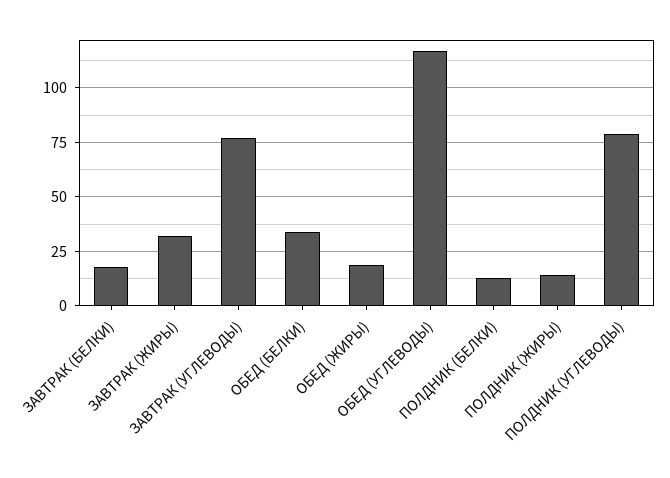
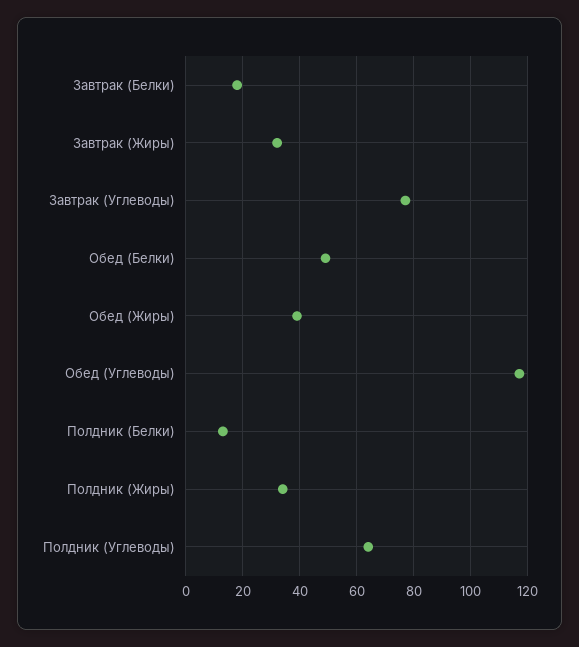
ОБЕД (БЕЛКИ): 35 -> 50
ОБЕД (ЖИРЫ): 20 -> 40
ПОЛДНИК (ЖИРЫ): 15 -> 35
ПОЛДНИК (УГЛЕВОДЫ): 80 -> 65

